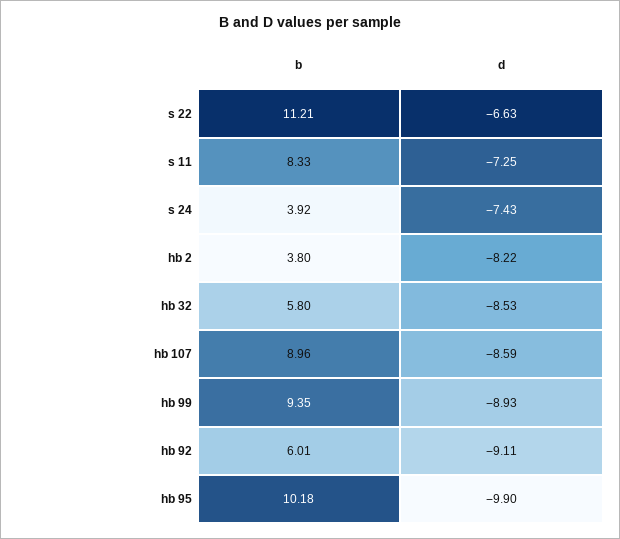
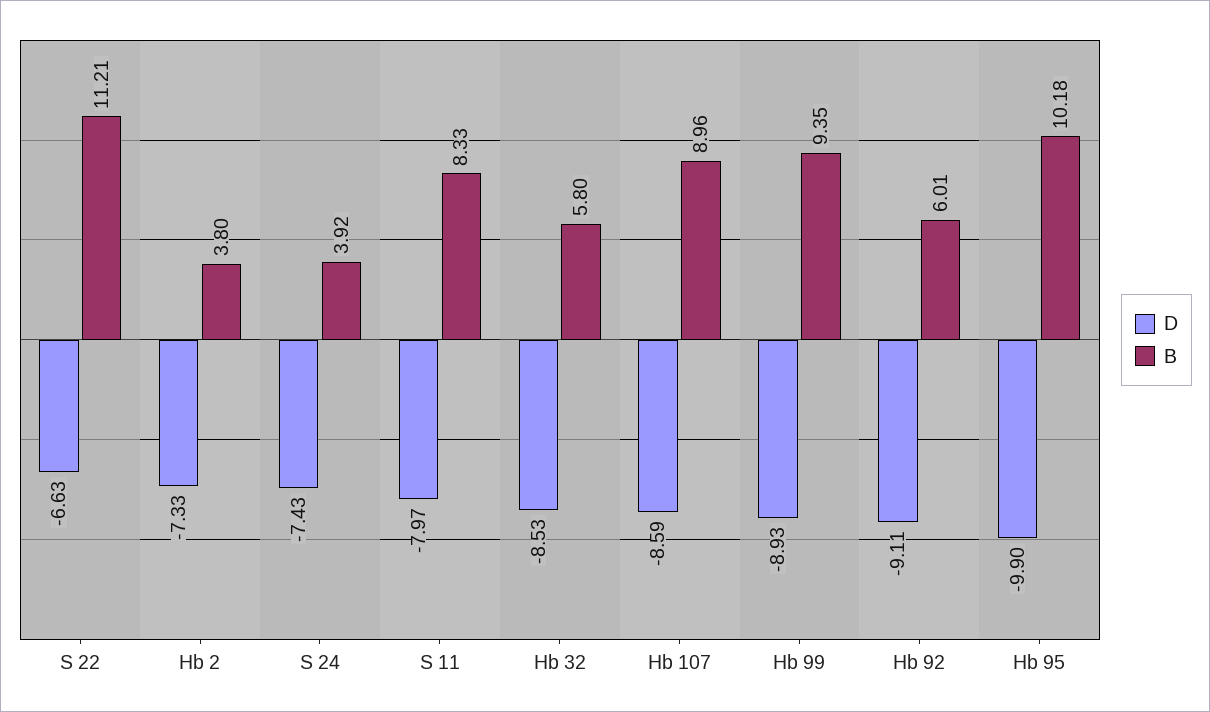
d, s 11: -7.25 -> -7.97
d, hb 2: -8.22 -> -7.33

